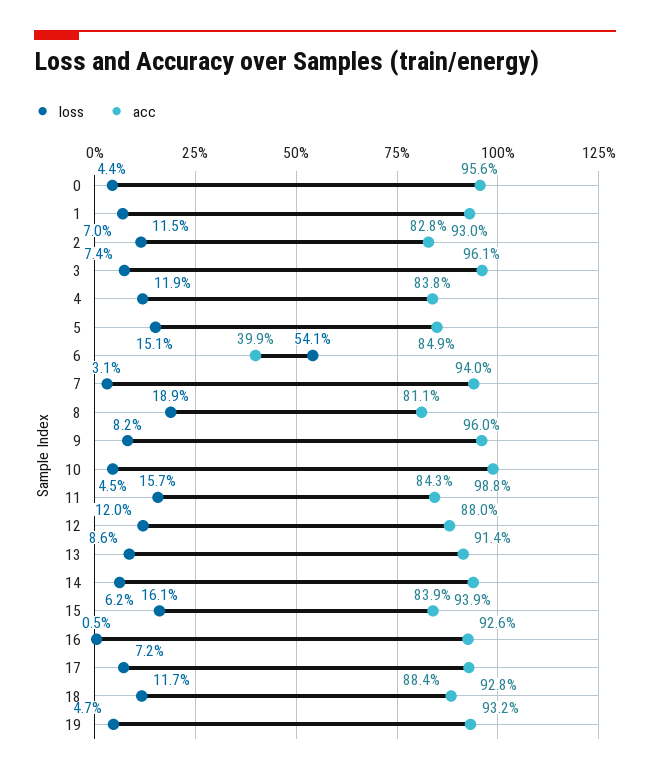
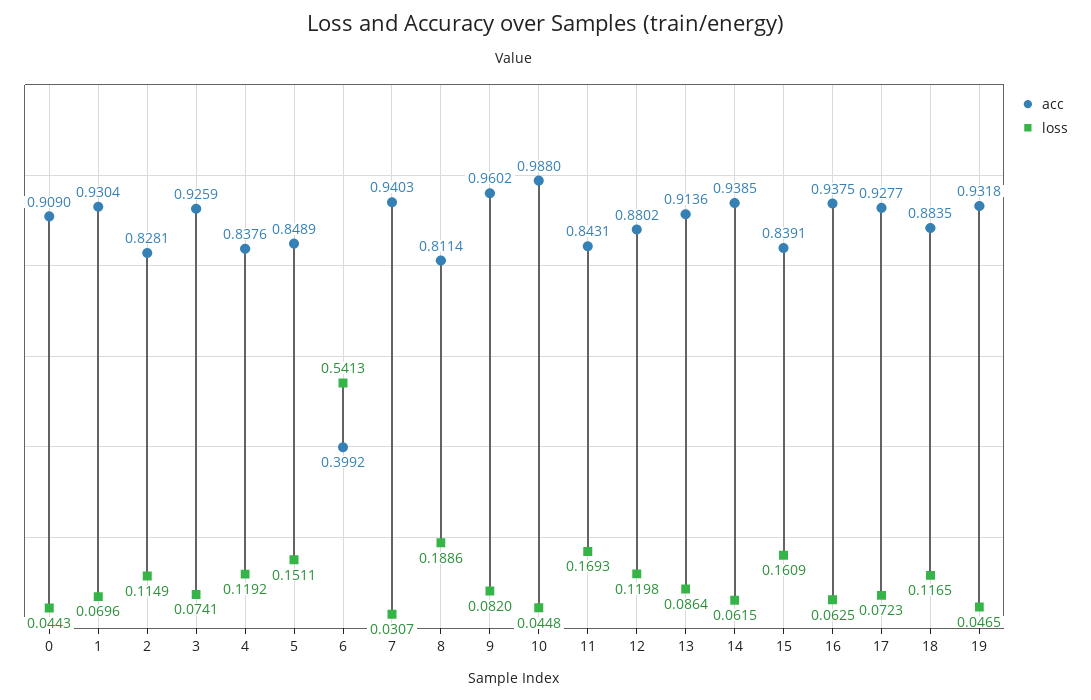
acc, 0: 0.956 -> 0.909
acc, 3: 0.961 -> 0.9259
loss, 11: 0.157 -> 0.1693
loss, 16: 0.005 -> 0.0625
acc, 16: 0.926 -> 0.9375

